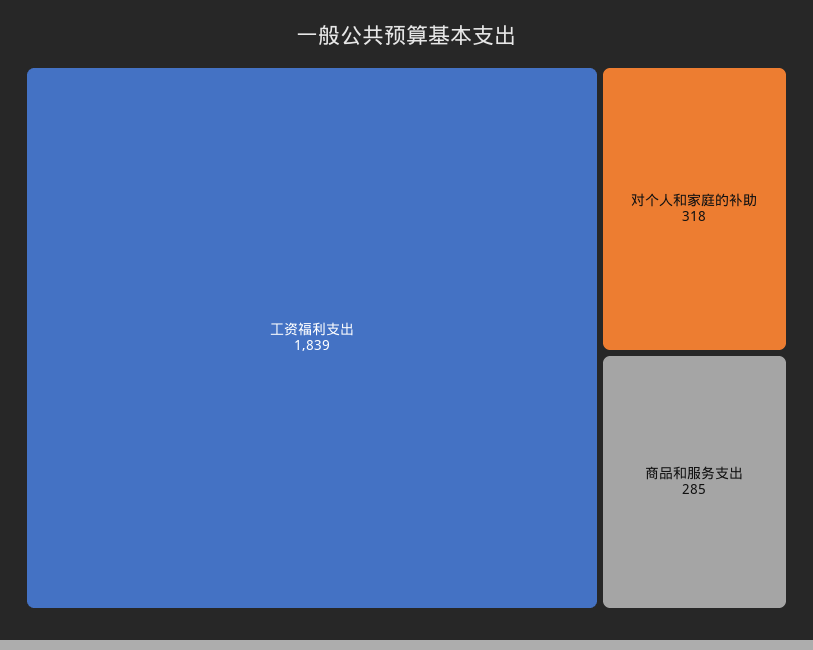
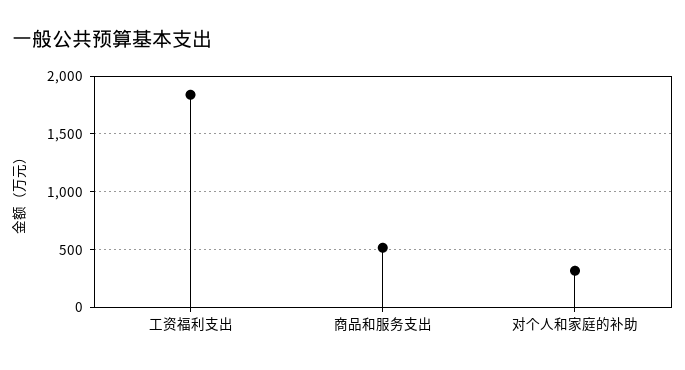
商品和服务支出: 285 -> 500

